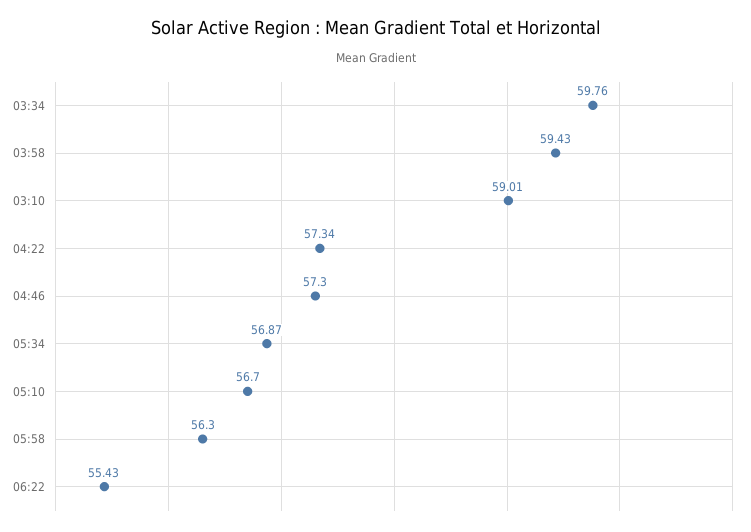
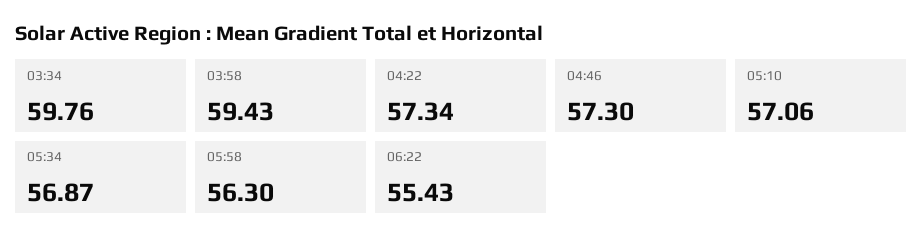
03:10: 59.01 -> none
05:10: 56.7 -> 57.06

